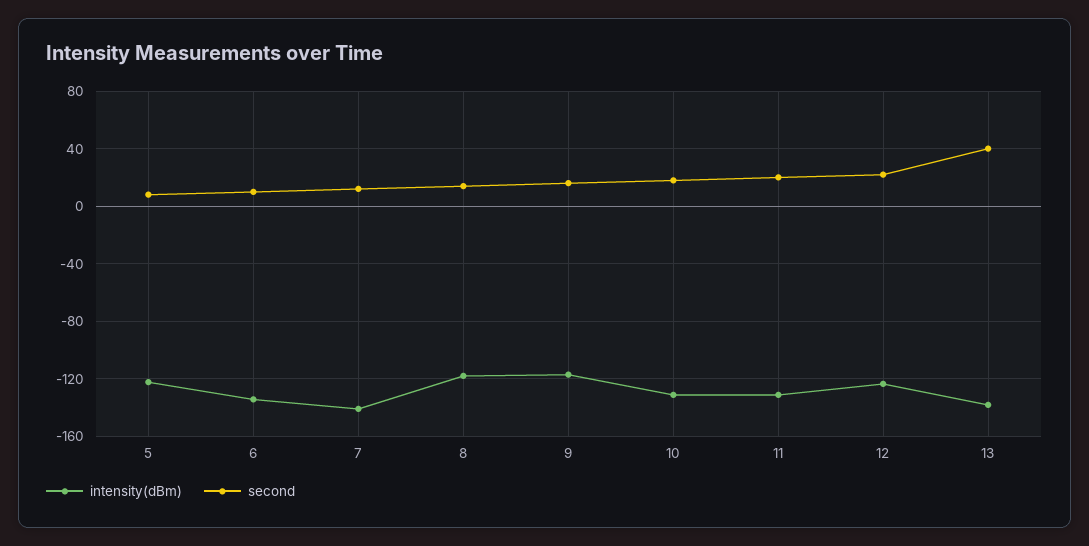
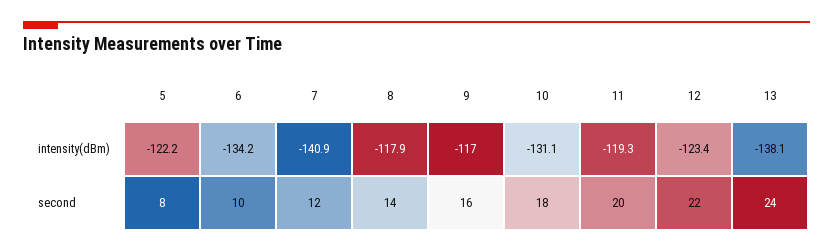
intensity(dBm), 11: -130 -> -119.3
second, 13: 40 -> 24

